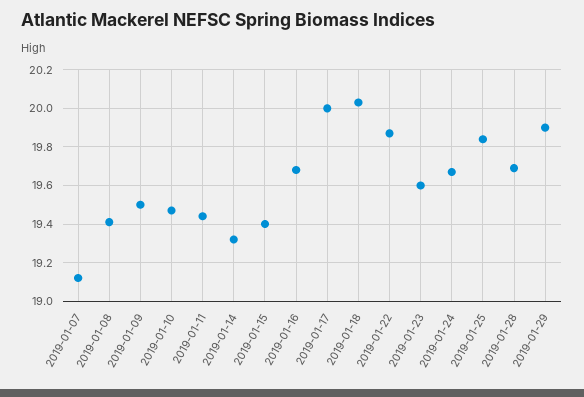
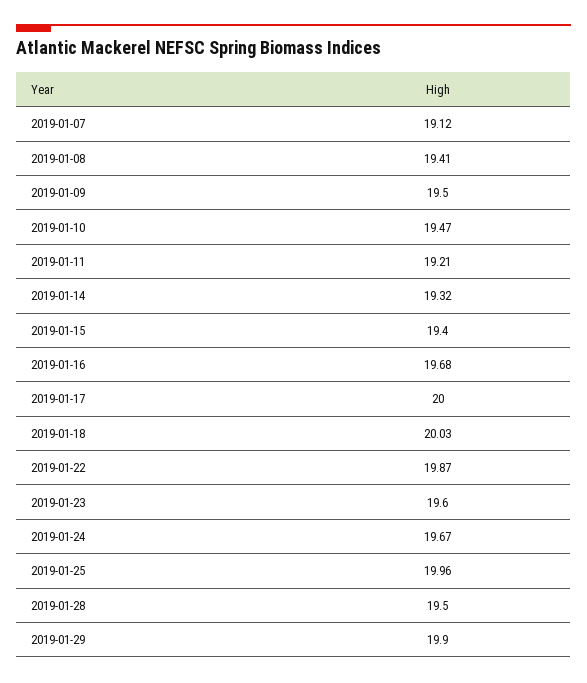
2019-01-11: 19.45 -> 19.21
2019-01-25: 19.85 -> 19.96
2019-01-28: 19.7 -> 19.5

